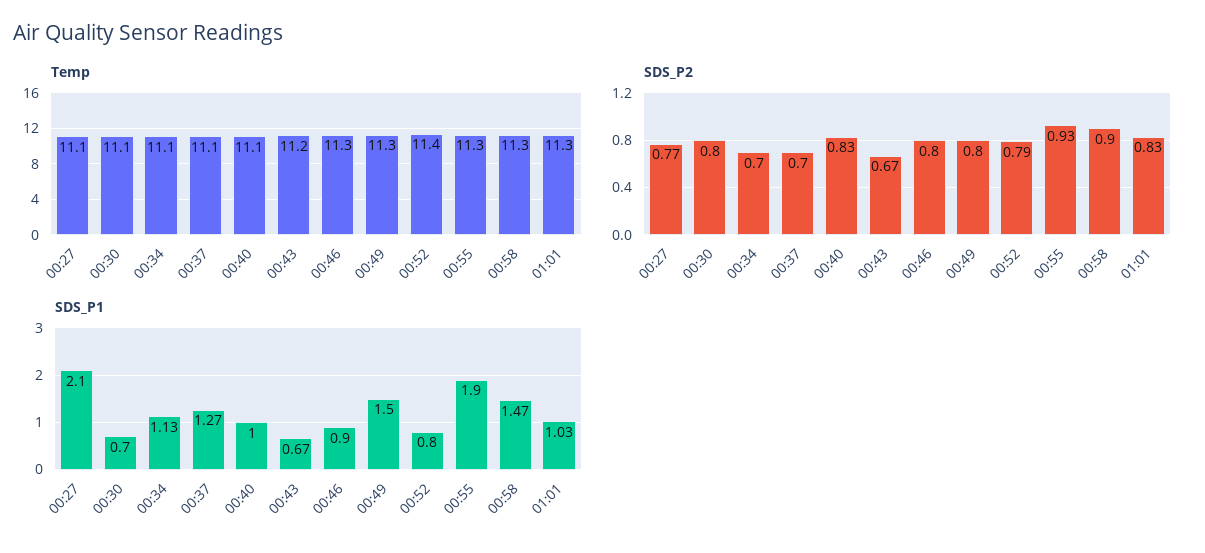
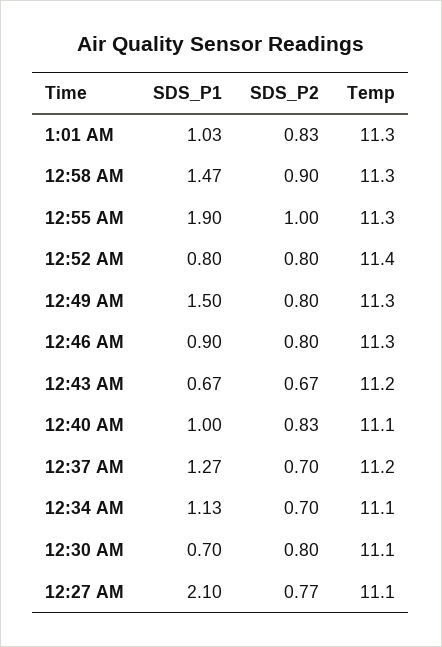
Temp, 00:37: 11.1 -> 11.2
SDS_P2, 00:52: 0.79 -> 0.8
SDS_P2, 00:55: 0.93 -> 1

